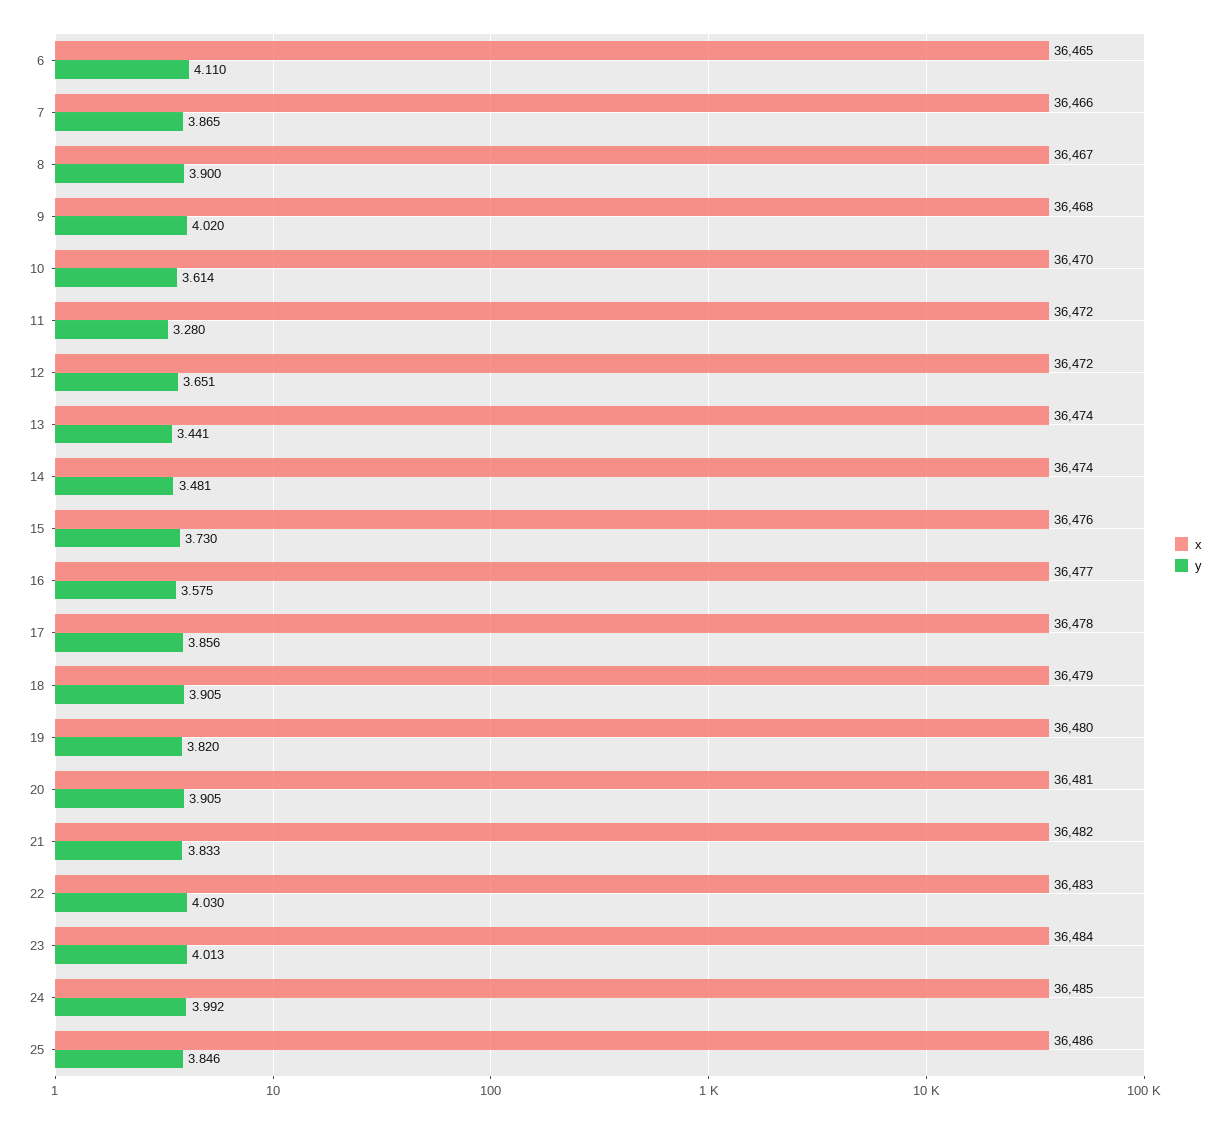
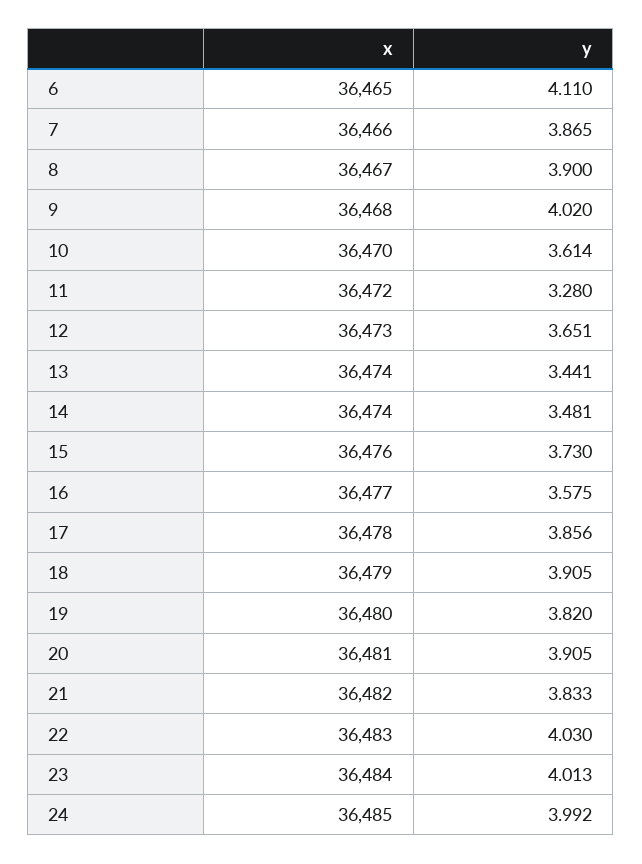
x, 12: 36472 -> 36473
x, 25: 36486 -> none
y, 25: 3.846 -> none

